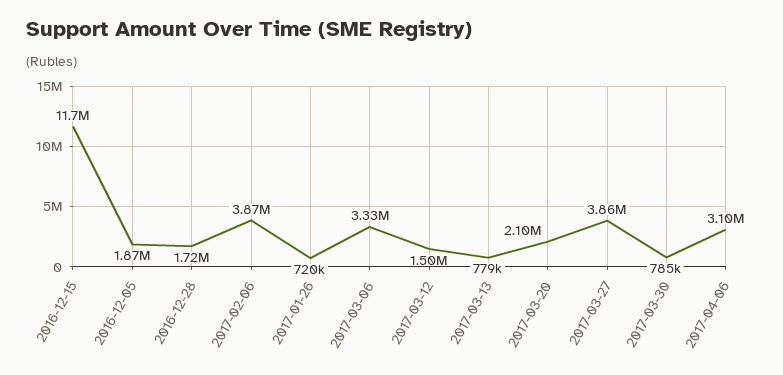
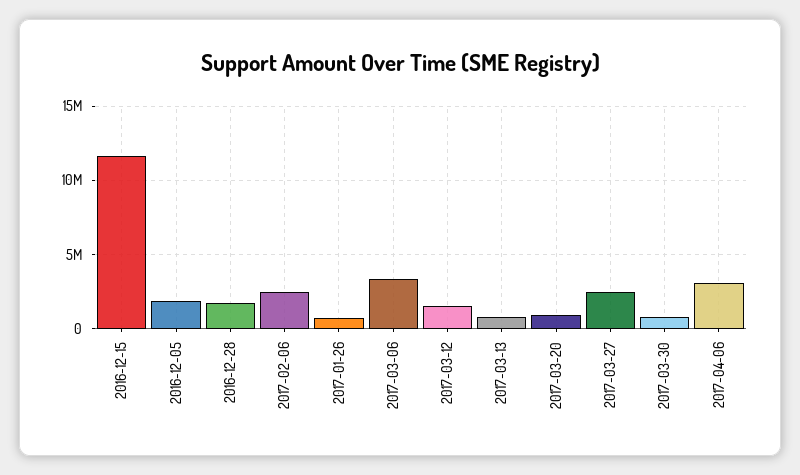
2017-02-06: 3870000 -> 2500000
2017-03-20: 2100000 -> 1000000
2017-03-27: 3860000 -> 2500000

